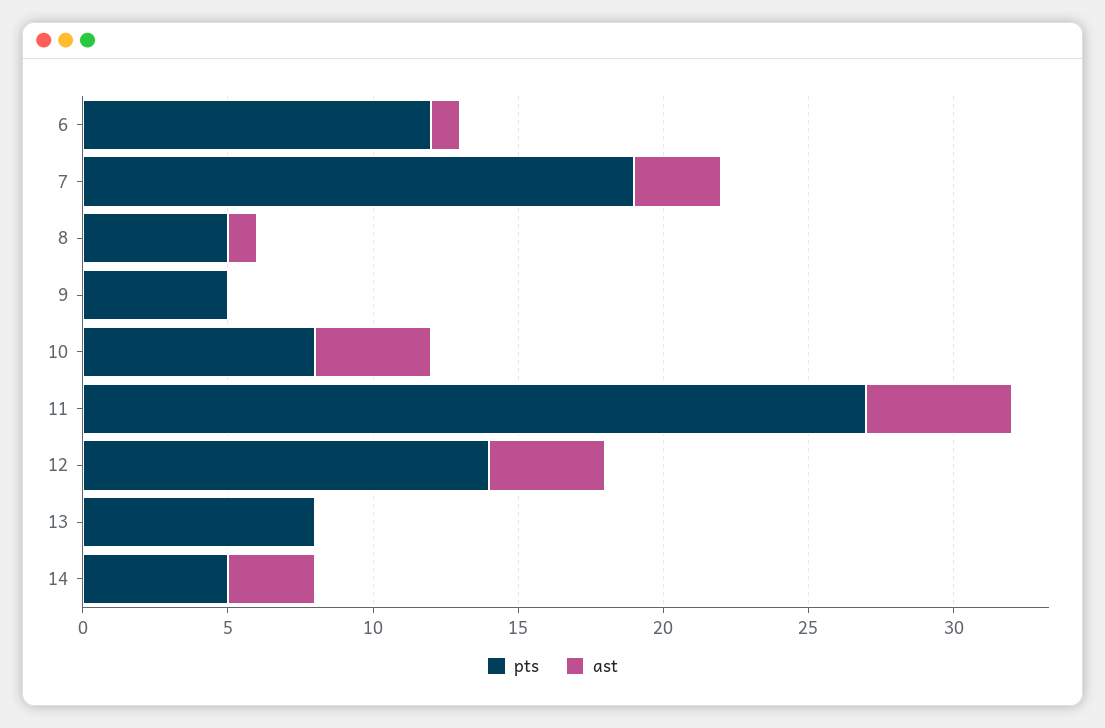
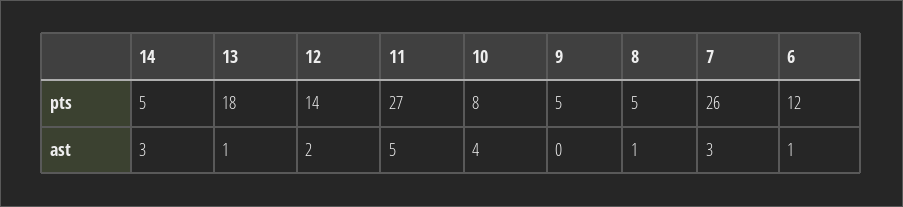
pts, 7: 19 -> 26
ast, 12: 4 -> 2
pts, 13: 8 -> 18
ast, 13: 0 -> 1

